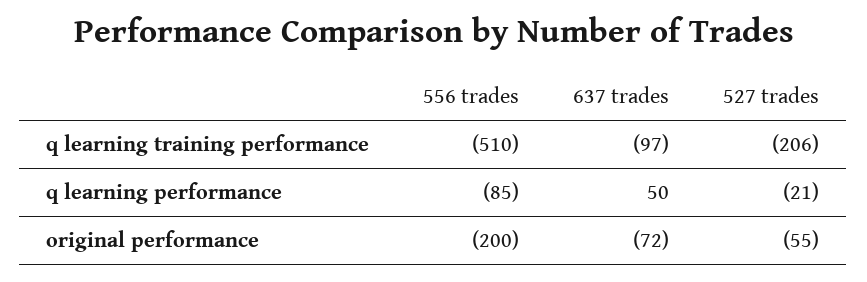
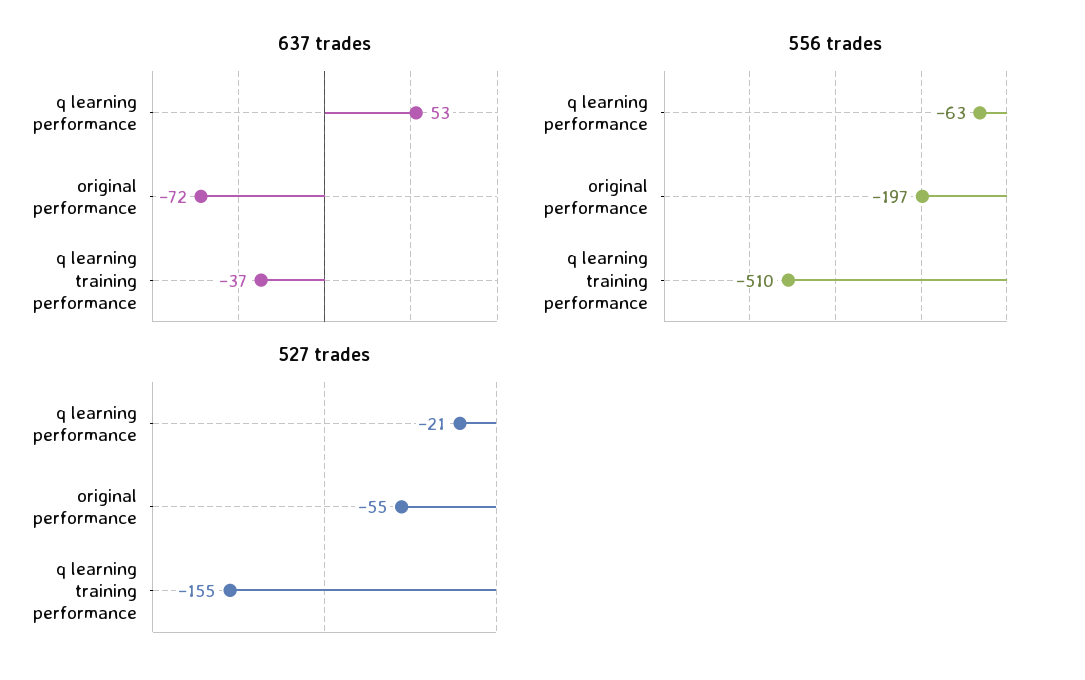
637 trades, q learning training performance: -97 -> -37
527 trades, q learning training performance: -206 -> -155
556 trades, q learning performance: -85 -> -63
637 trades, q learning performance: 50 -> 53
556 trades, original performance: -200 -> -197

